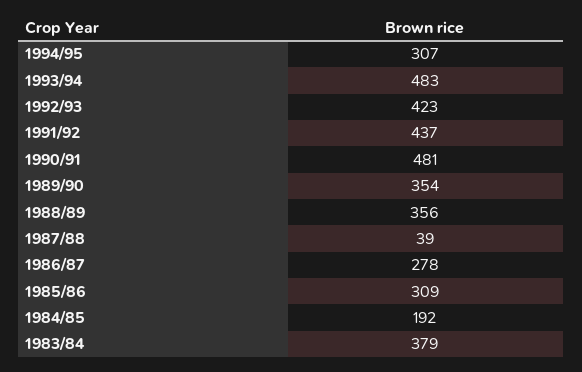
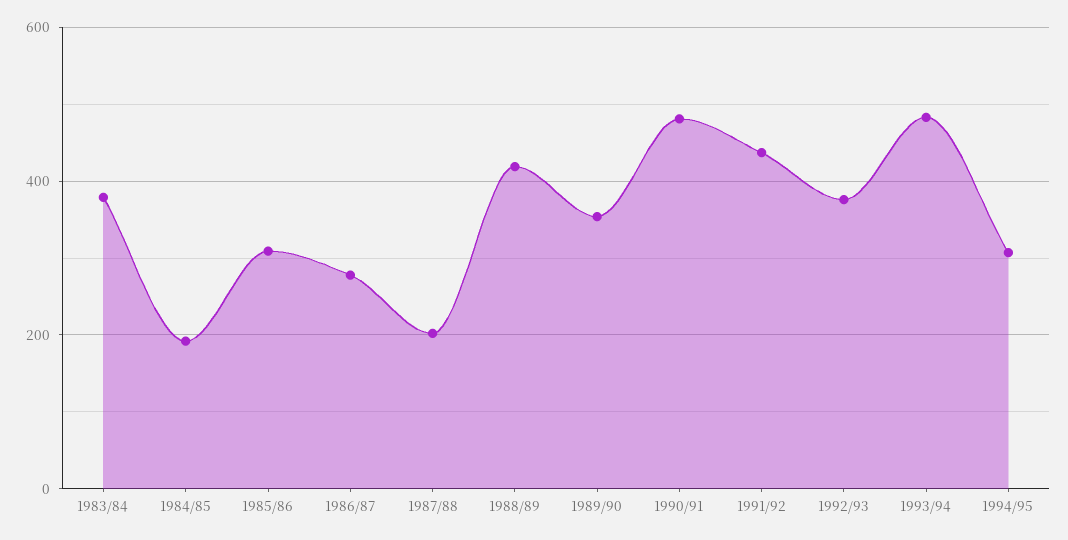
1992/93: 423 -> 380
1988/89: 356 -> 420
1987/88: 39 -> 200

